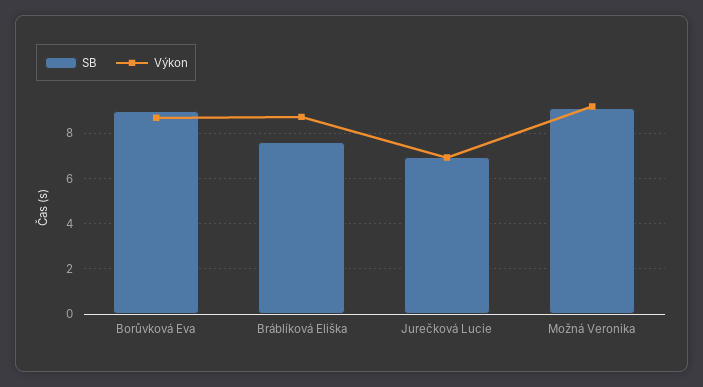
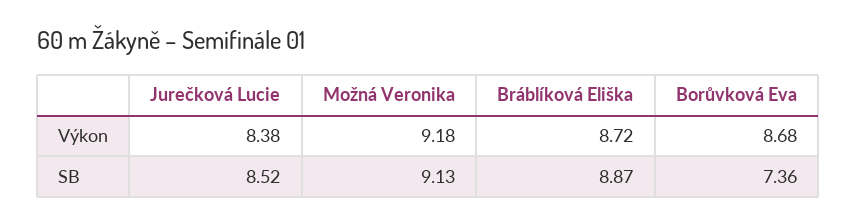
SB, Borůvková Eva: 9 -> 7.36
SB, Bráblíková Eliška: 7.5 -> 8.87
SB, Jurečková Lucie: 7 -> 8.52
Výkon, Jurečková Lucie: 7 -> 8.38

